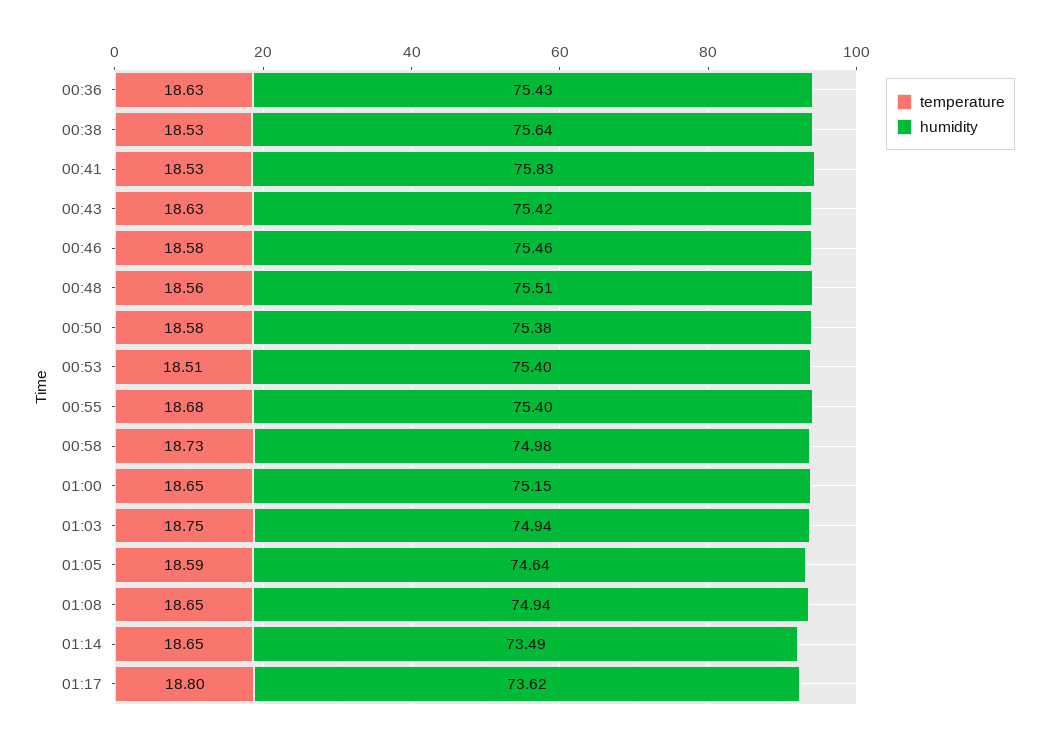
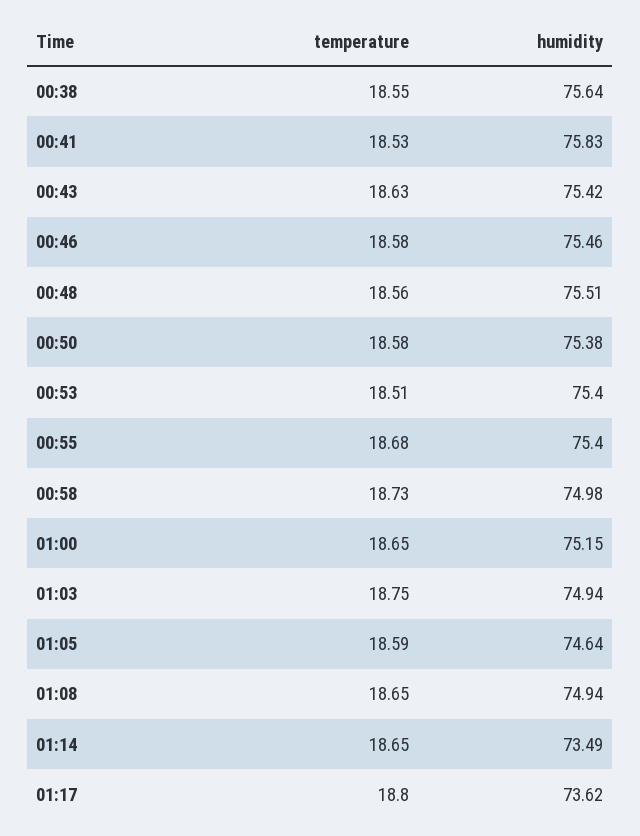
temperature, 00:36: 18.63 -> none
humidity, 00:36: 75.43 -> none
temperature, 00:38: 18.53 -> 18.55

